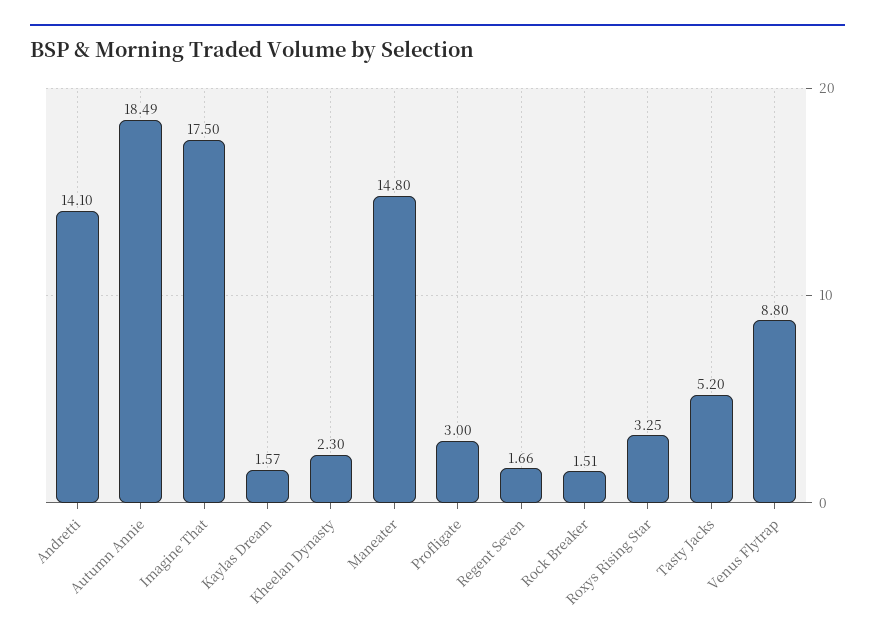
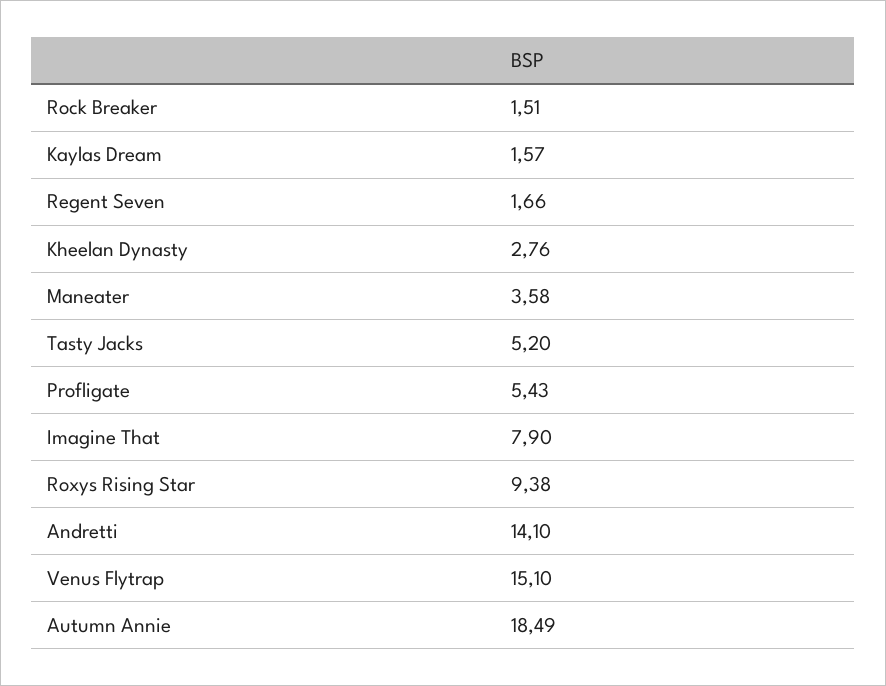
Imagine That: 17.5 -> 7.9
Kheelan Dynasty: 2.3 -> 2.76
Maneater: 14.8 -> 3.58
Profligate: 3 -> 5.43
Roxys Rising Star: 3.25 -> 9.38
Venus Flytrap: 8.8 -> 15.1

